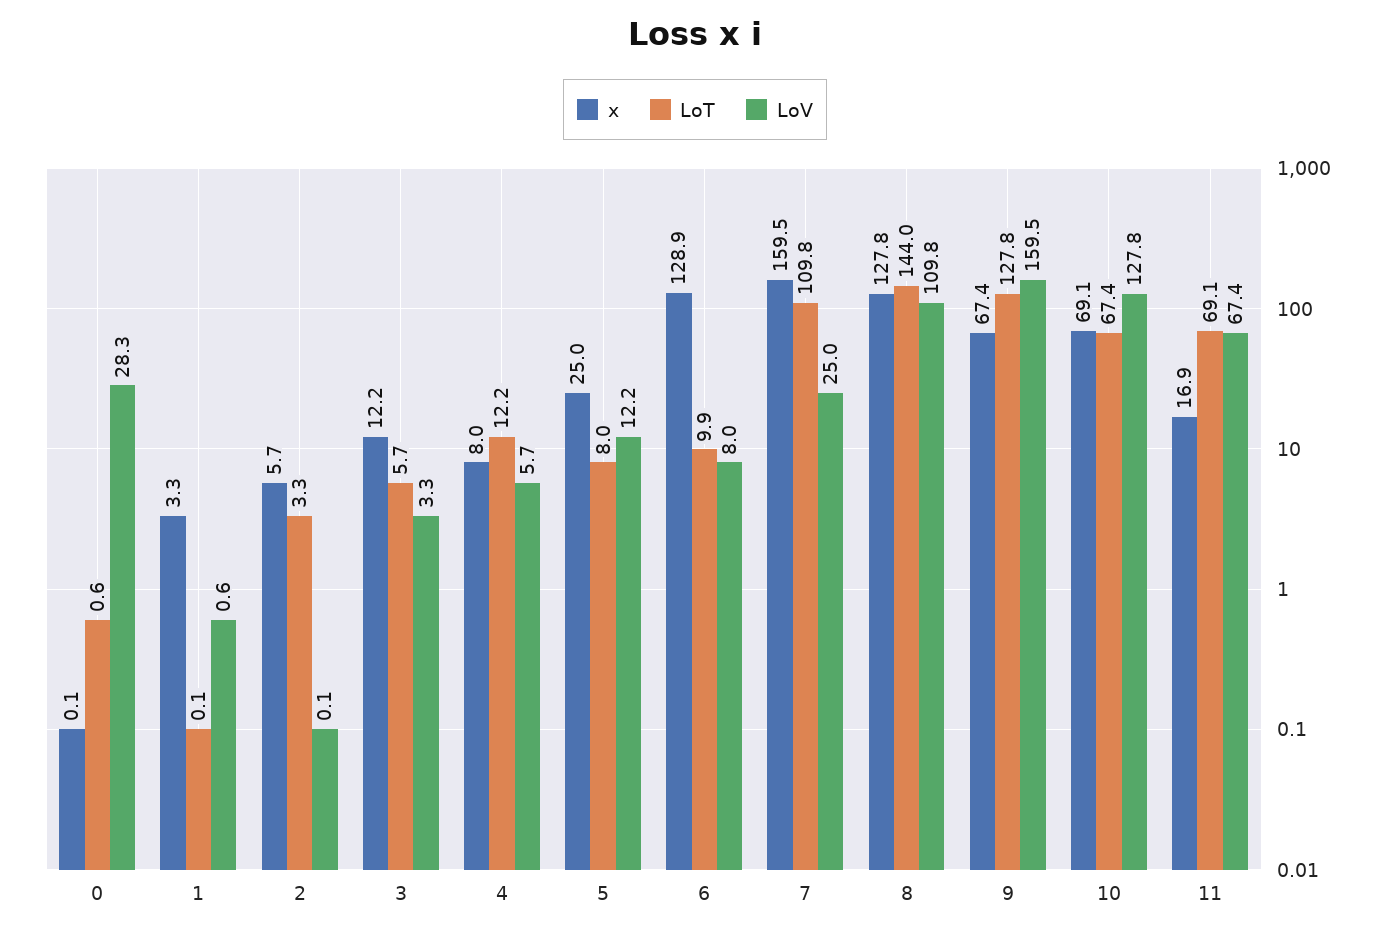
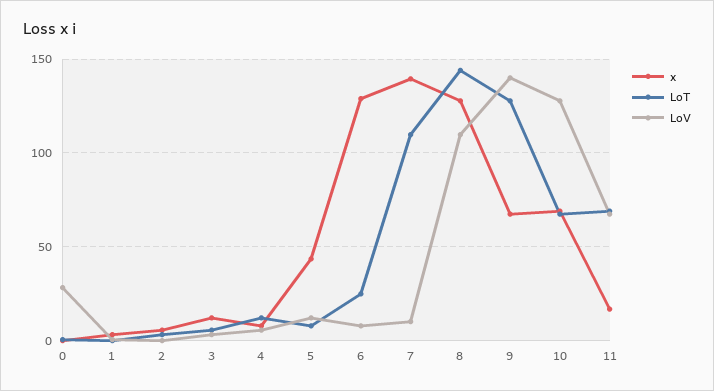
x, 5: 25 -> 45
LoT, 6: 9.9 -> 25
x, 7: 159.5 -> 140
LoV, 7: 25 -> 10
LoV, 9: 159.5 -> 140

